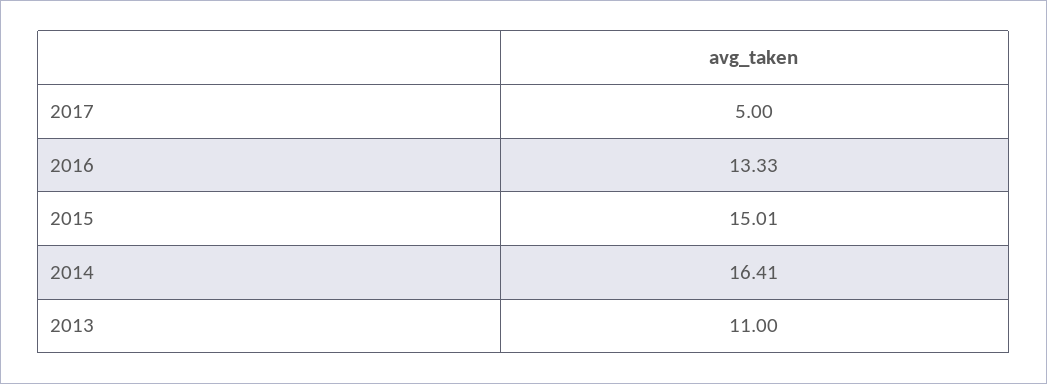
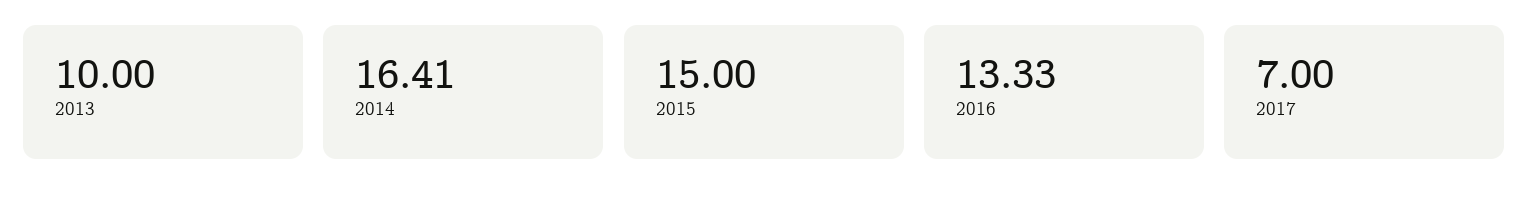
2017: 5 -> 7
2015: 15.01 -> 15
2013: 11 -> 10

